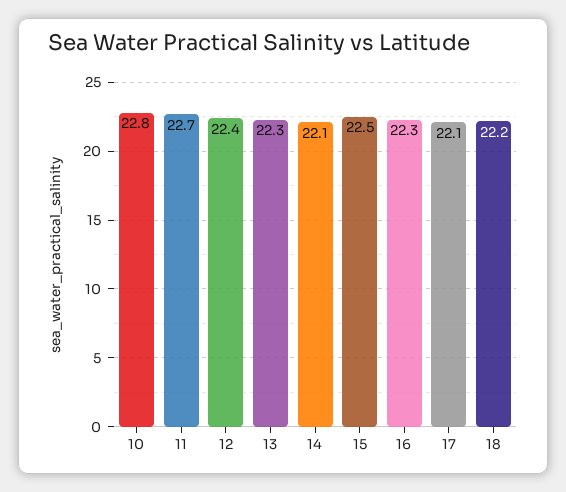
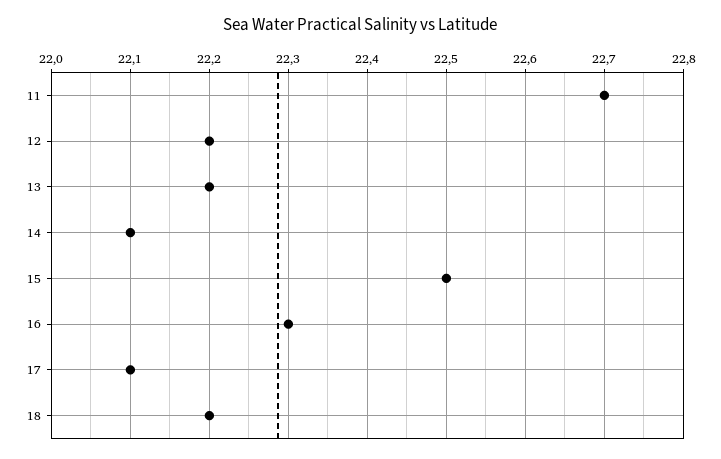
10: 22.8 -> none
12: 22.4 -> 22.2
13: 22.3 -> 22.2

